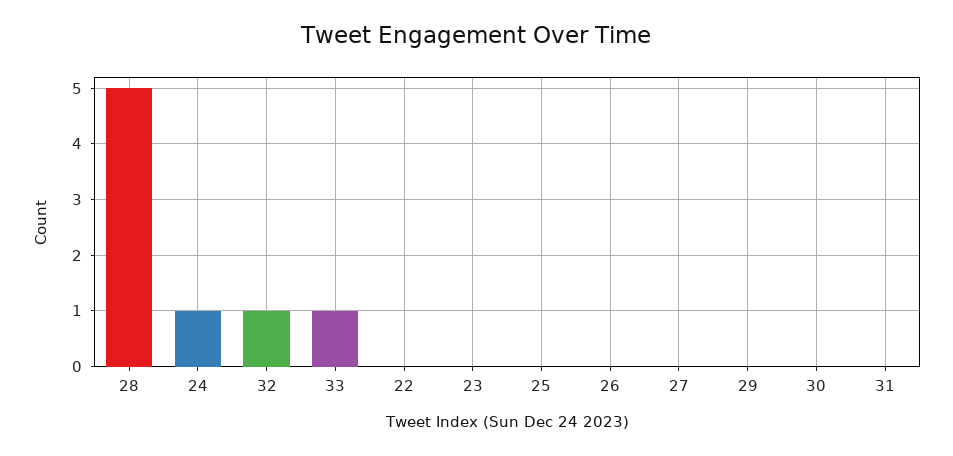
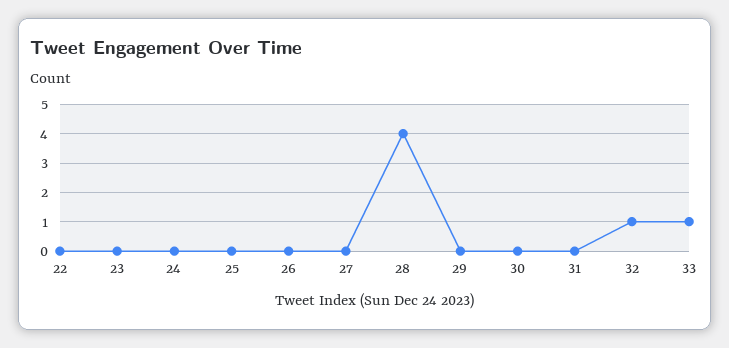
28: 5 -> 4
24: 1 -> 0

